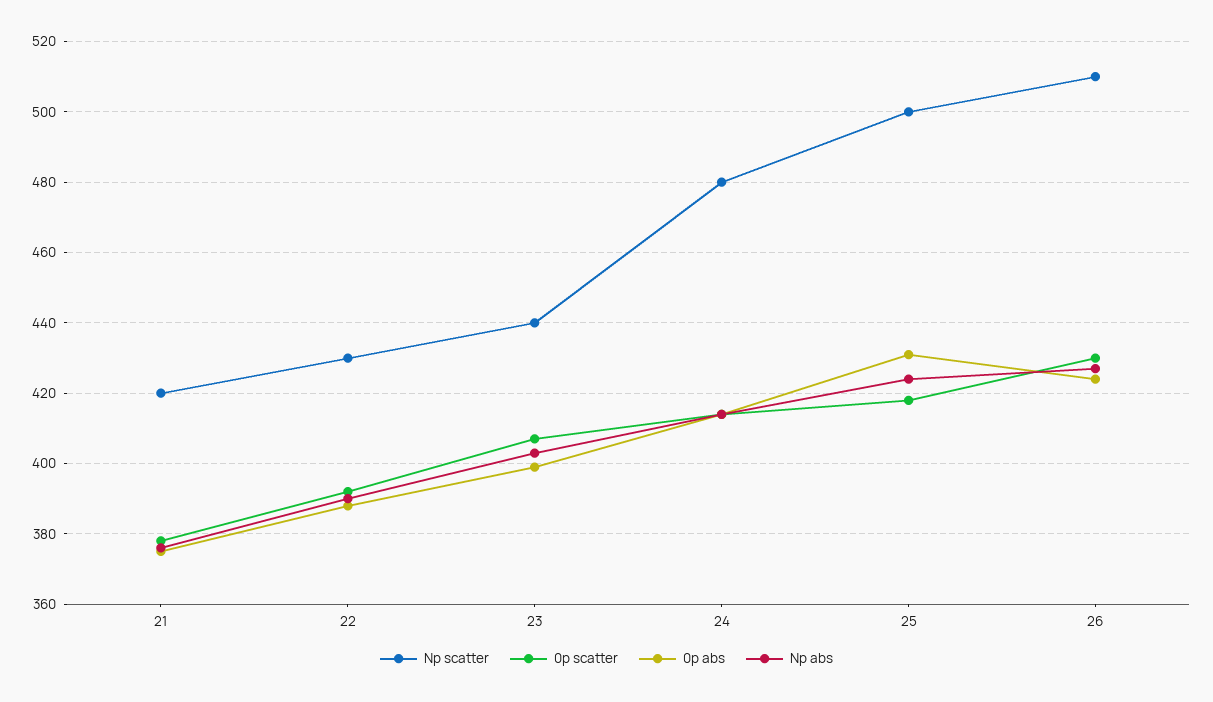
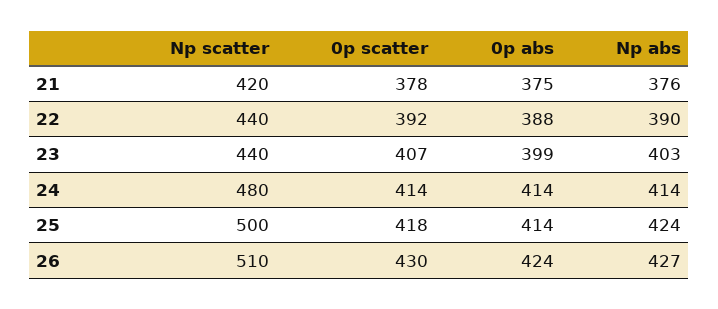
Np scatter, 22: 430 -> 440
0p abs, 25: 430 -> 414

